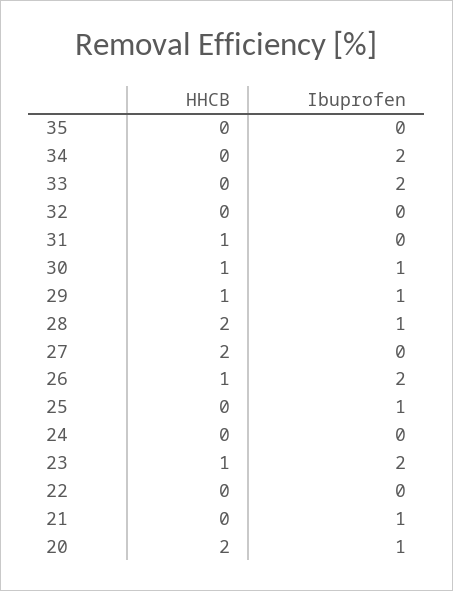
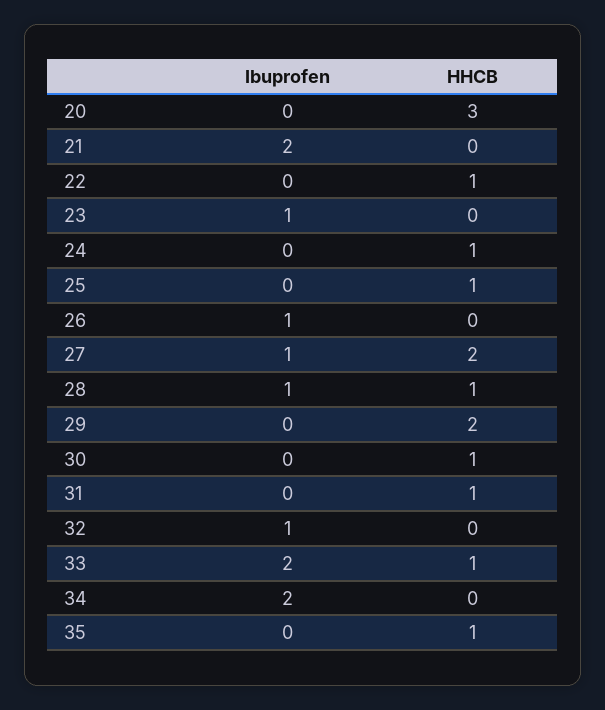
HHCB, 35: 0 -> 1
HHCB, 33: 0 -> 1
Ibuprofen, 32: 0 -> 1
Ibuprofen, 30: 1 -> 0
HHCB, 29: 1 -> 2
Ibuprofen, 29: 1 -> 0
HHCB, 28: 2 -> 1
Ibuprofen, 27: 0 -> 1
HHCB, 26: 1 -> 0
Ibuprofen, 26: 2 -> 1
HHCB, 25: 0 -> 1
Ibuprofen, 25: 1 -> 0
HHCB, 24: 0 -> 1
HHCB, 23: 1 -> 0
Ibuprofen, 23: 2 -> 1
HHCB, 22: 0 -> 1
Ibuprofen, 21: 1 -> 2
HHCB, 20: 2 -> 3
Ibuprofen, 20: 1 -> 0

